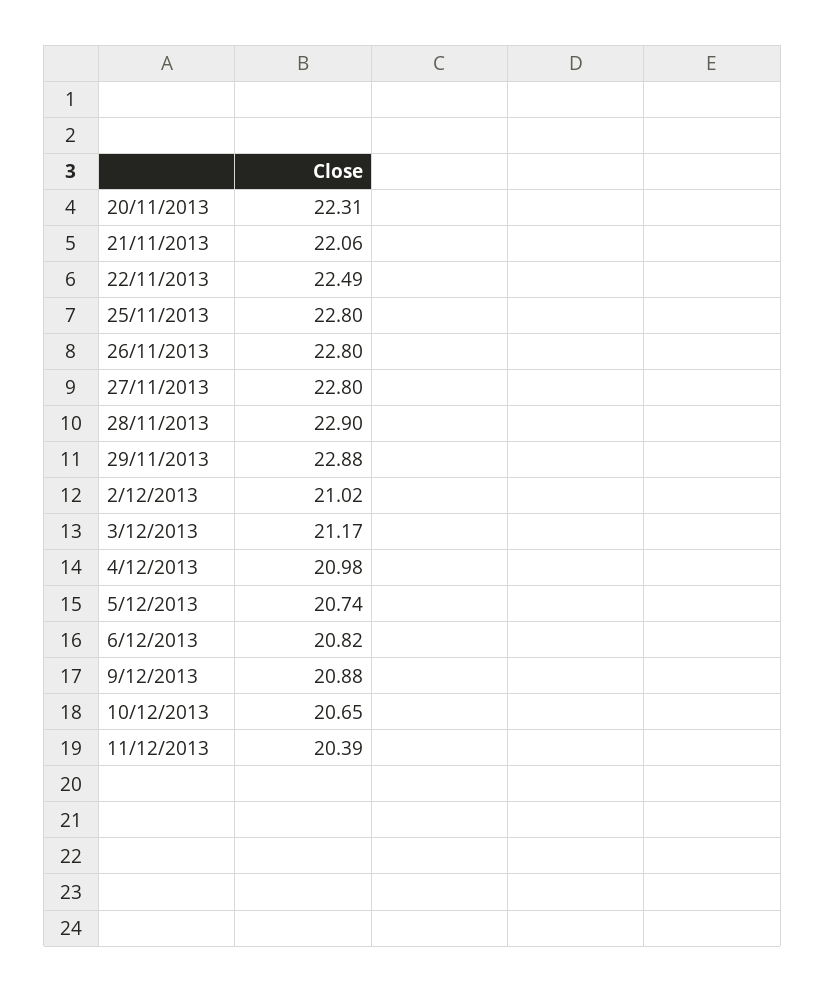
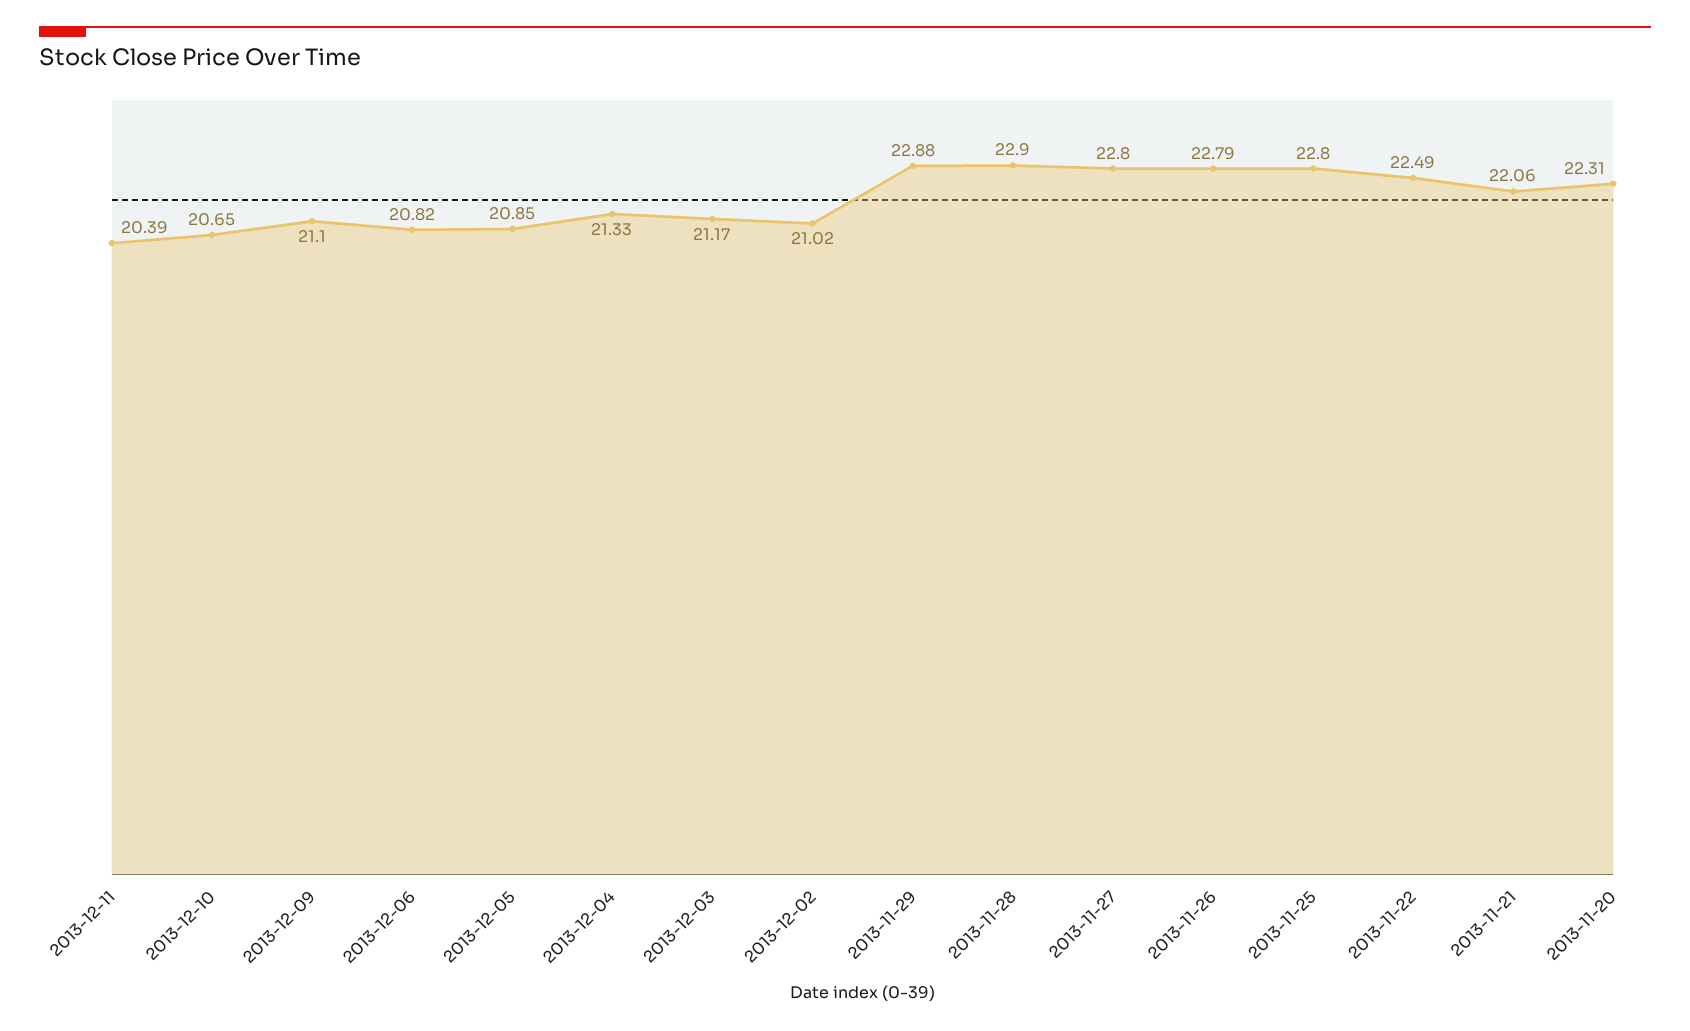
26/11/2013: 22.8 -> 22.79
4/12/2013: 20.98 -> 21.33
5/12/2013: 20.74 -> 20.85
9/12/2013: 20.88 -> 21.1

